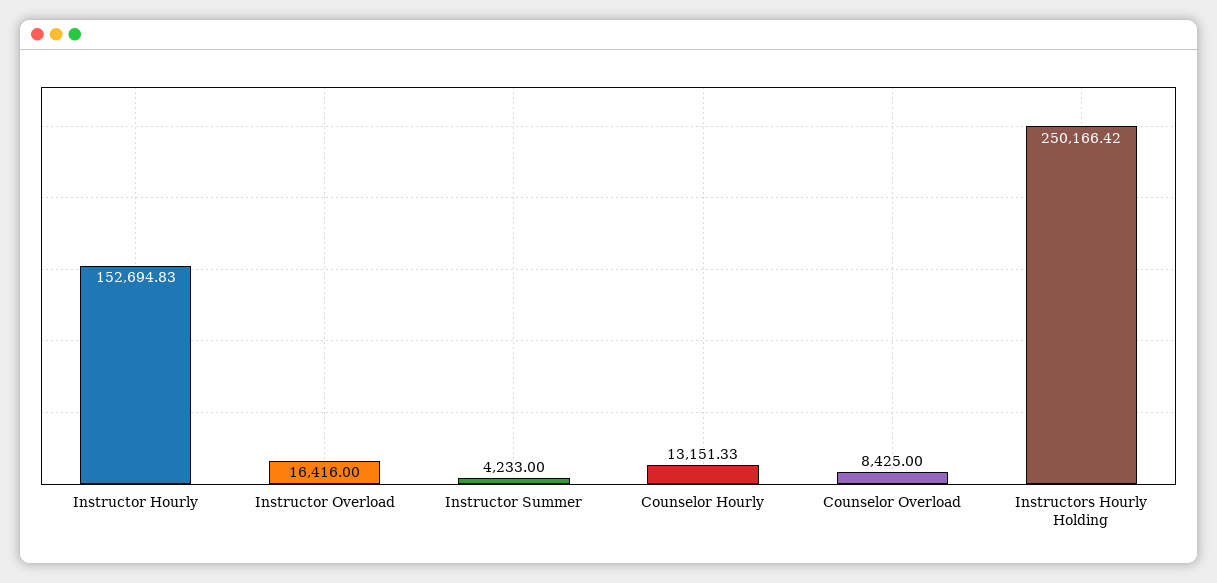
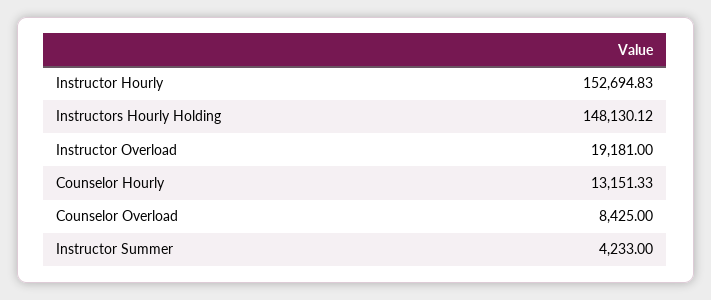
Instructor Overload: 16416 -> 19181
Instructors Hourly Holding: 250166.42 -> 148130.12

